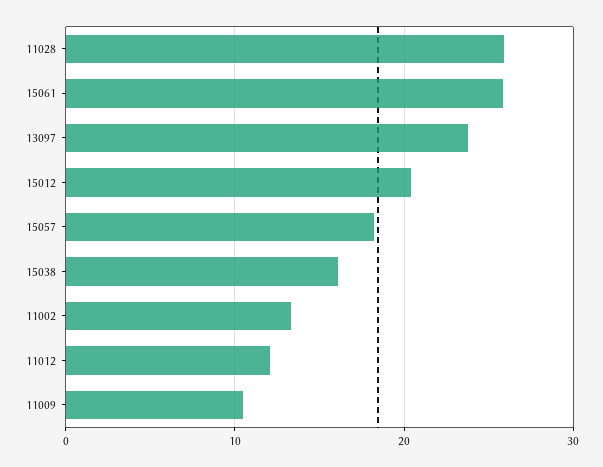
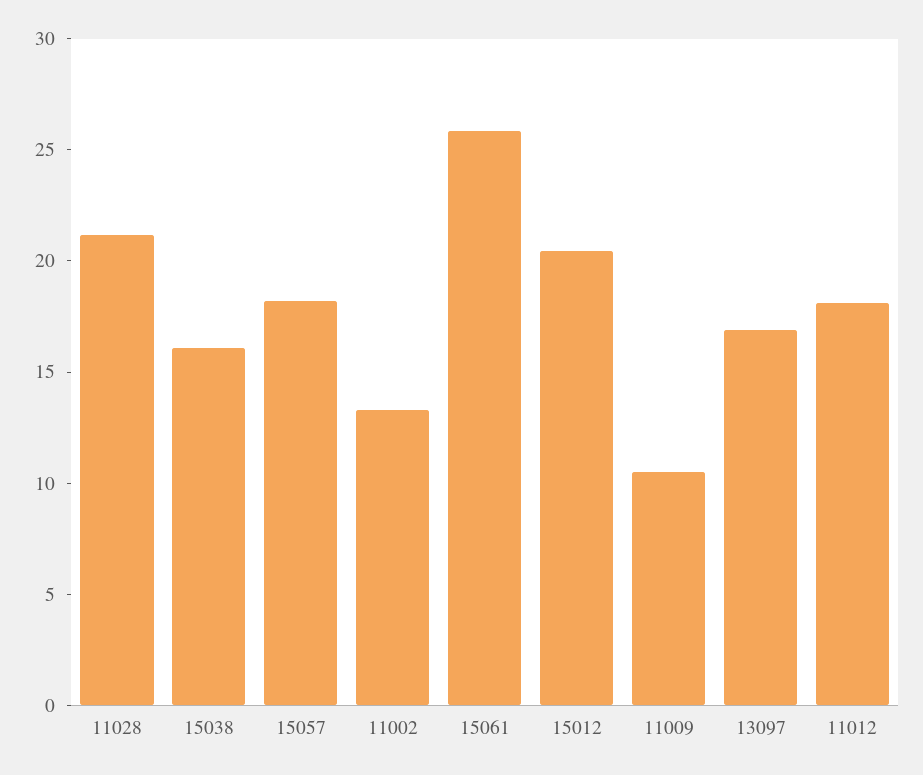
11028: 26 -> 21
13097: 24 -> 17
11012: 12 -> 18

